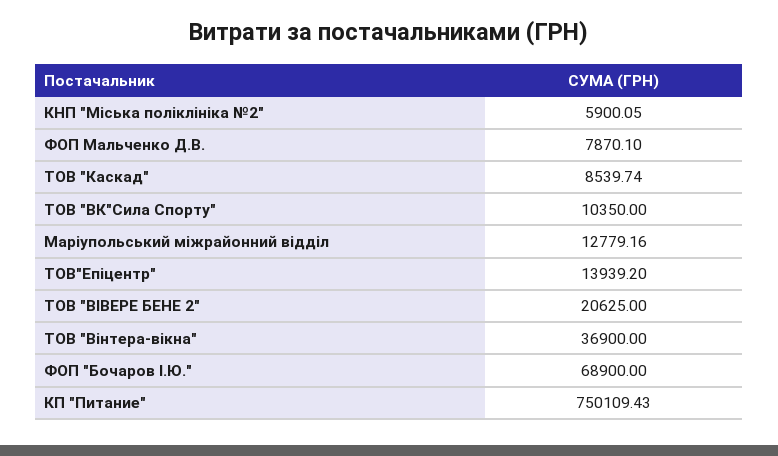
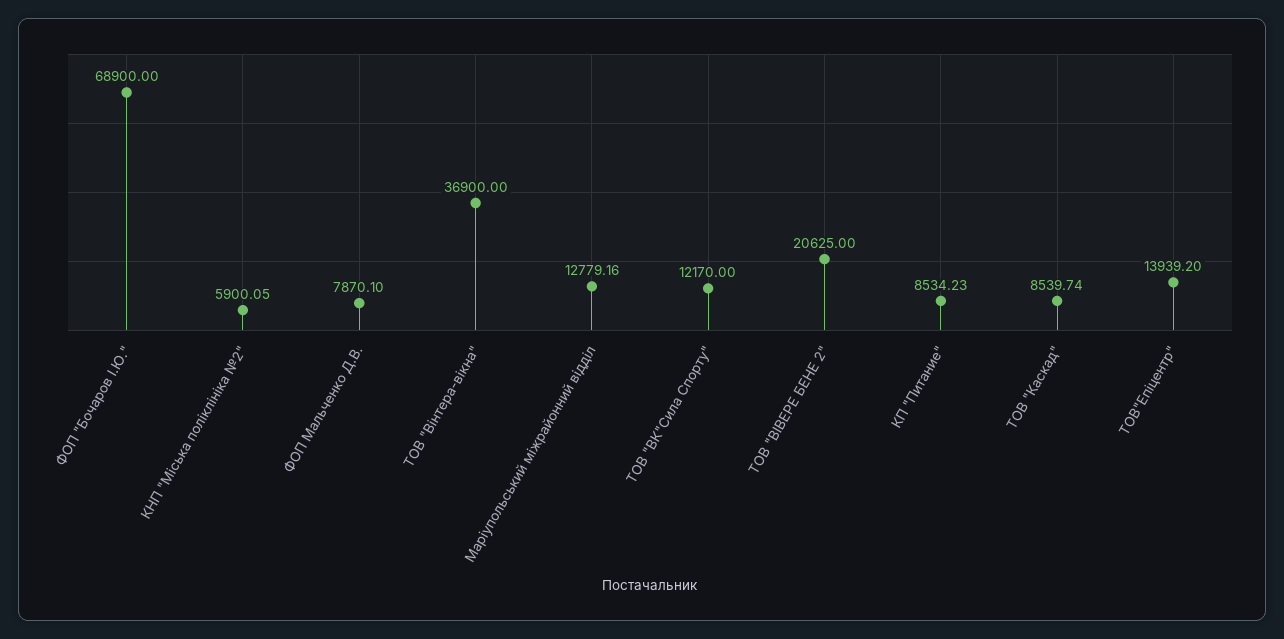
ТОВ "ВК"Сила Спорту": 10350 -> 12170
КП "Питание": 750109.43 -> 8534.23

